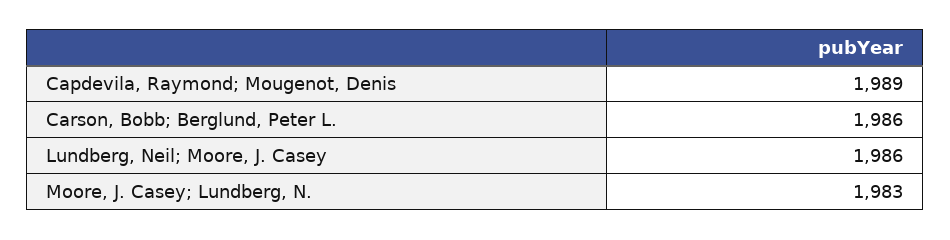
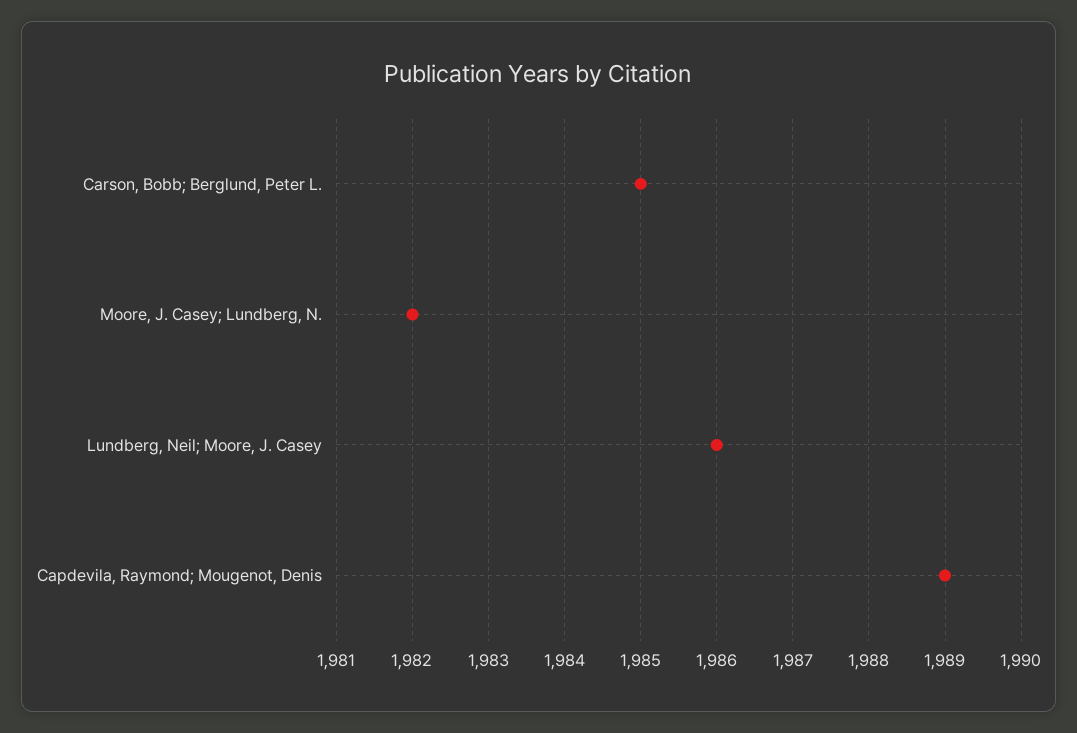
Carson, Bobb; Berglund, Peter L.: 1986 -> 1985
Moore, J. Casey; Lundberg, N.: 1983 -> 1982

